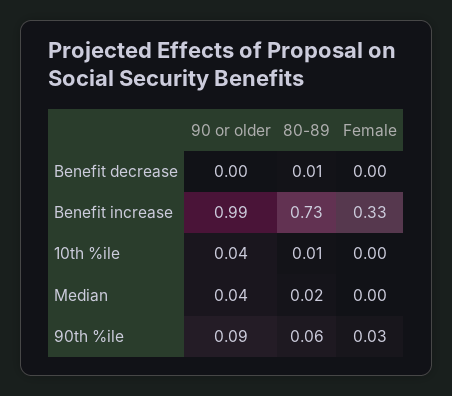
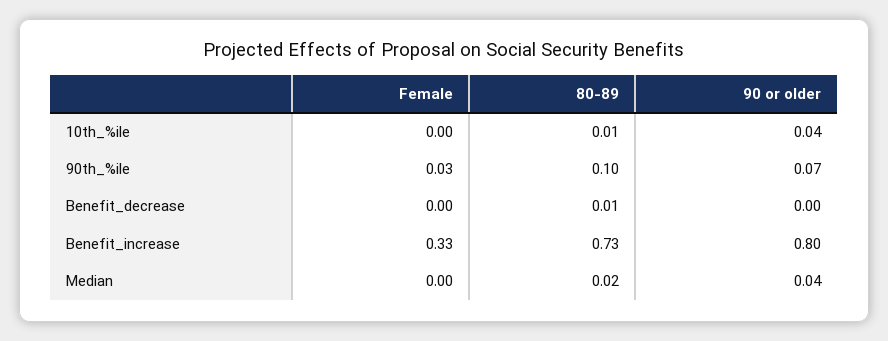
90 or older, Benefit increase: 0.99 -> 0.8
90 or older, 90th %ile: 0.09 -> 0.07
80-89, 90th %ile: 0.06 -> 0.1

